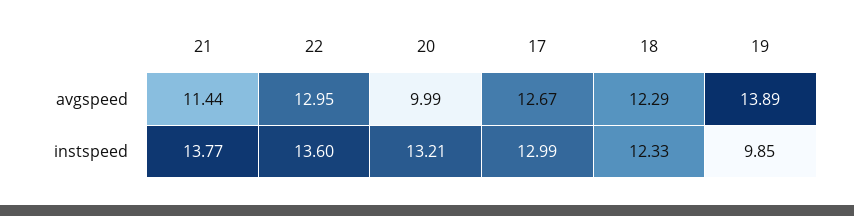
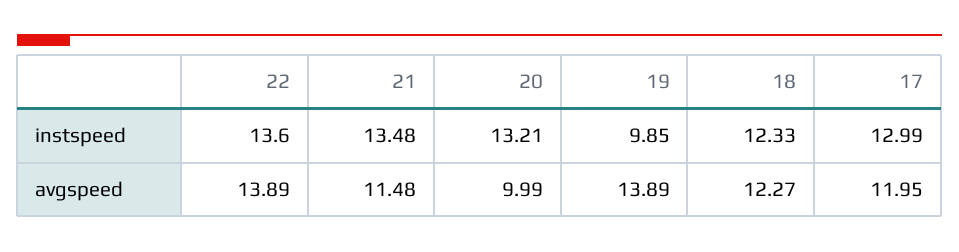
21, avgspeed: 11.44 -> 11.48
22, avgspeed: 12.95 -> 13.89
17, avgspeed: 12.67 -> 11.95
18, avgspeed: 12.29 -> 12.27
21, instspeed: 13.77 -> 13.48

